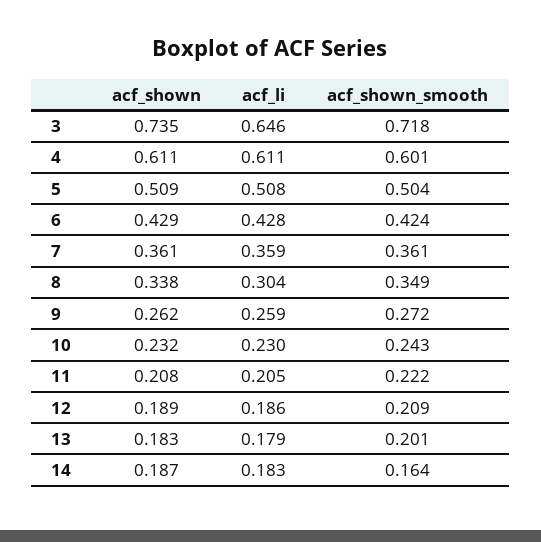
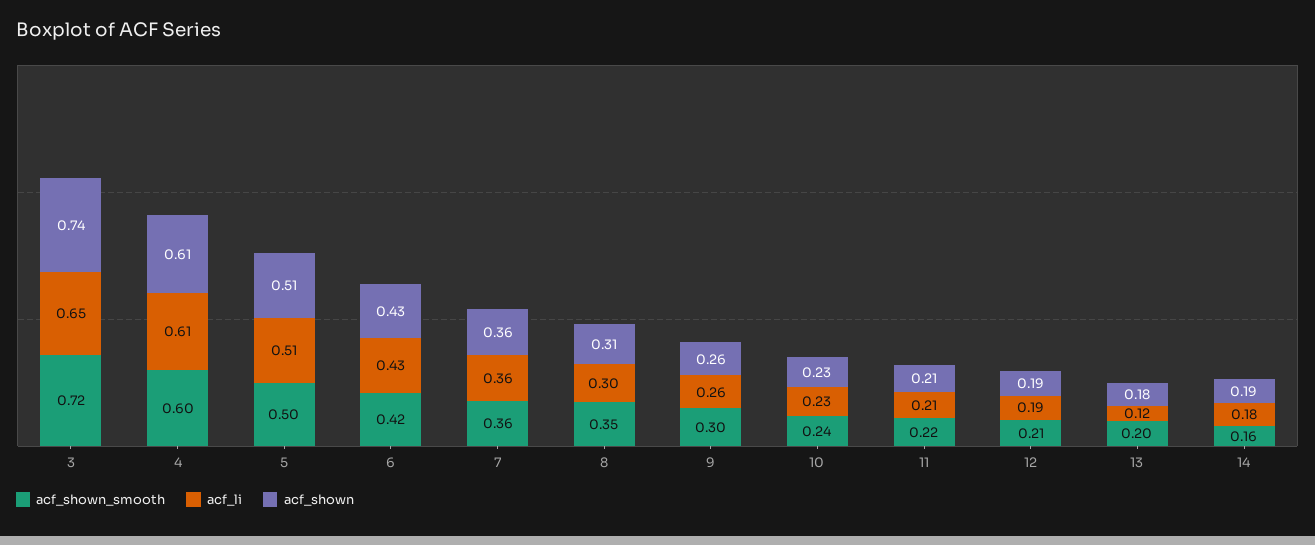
acf_shown, 8: 0.338 -> 0.31
acf_shown_smooth, 9: 0.272 -> 0.3
acf_li, 13: 0.179 -> 0.12

